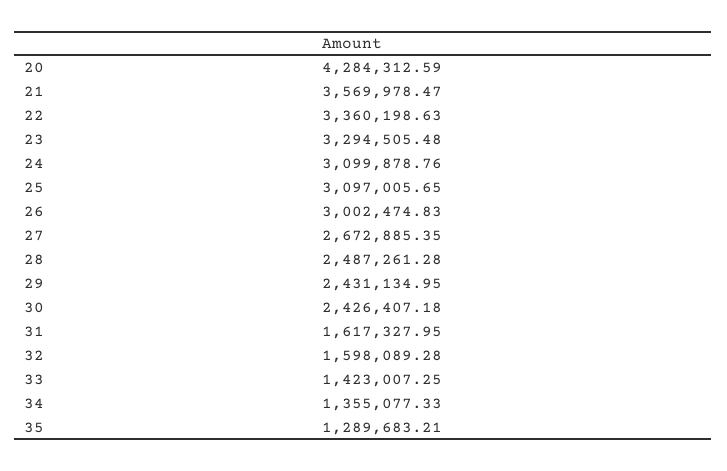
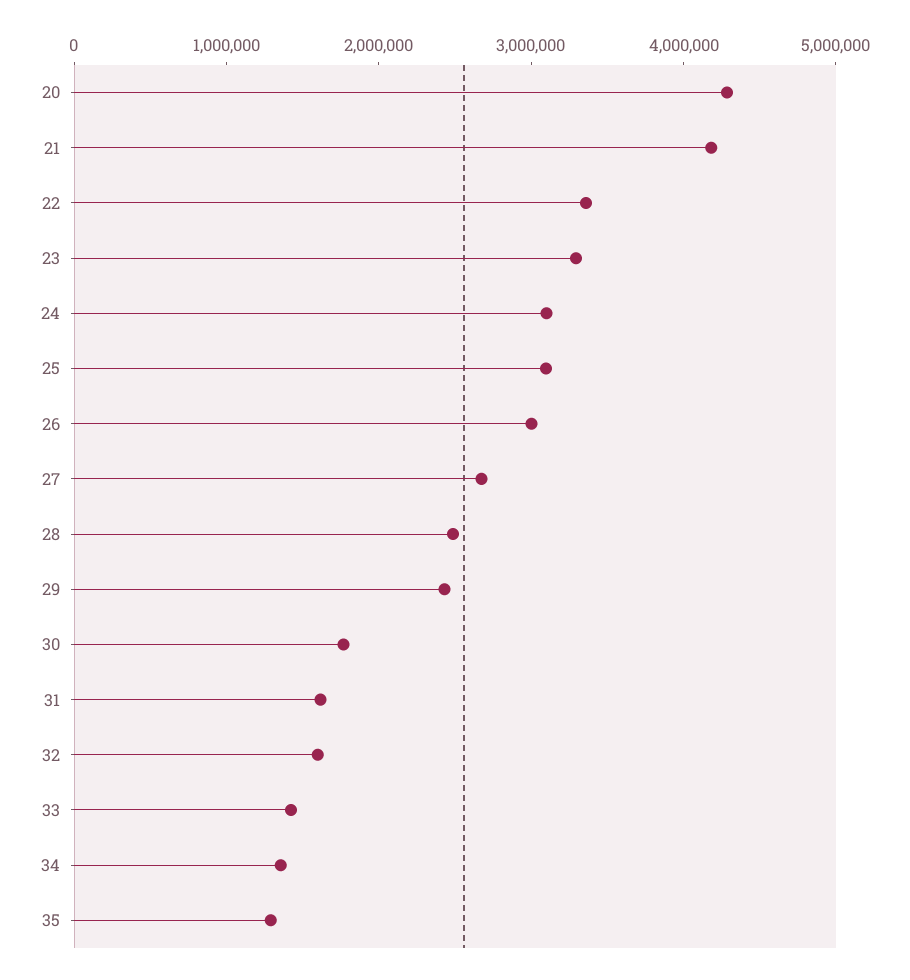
21: 3569978.47 -> 4200000
30: 2426407.18 -> 1800000

